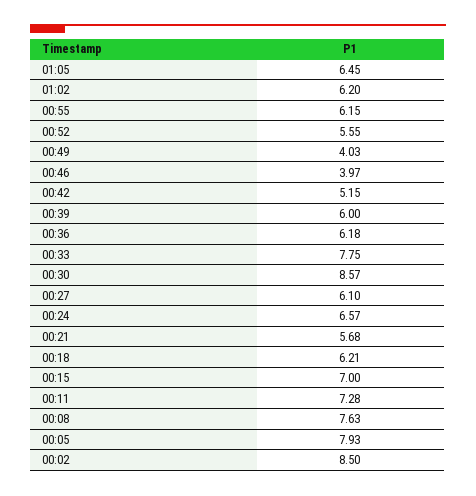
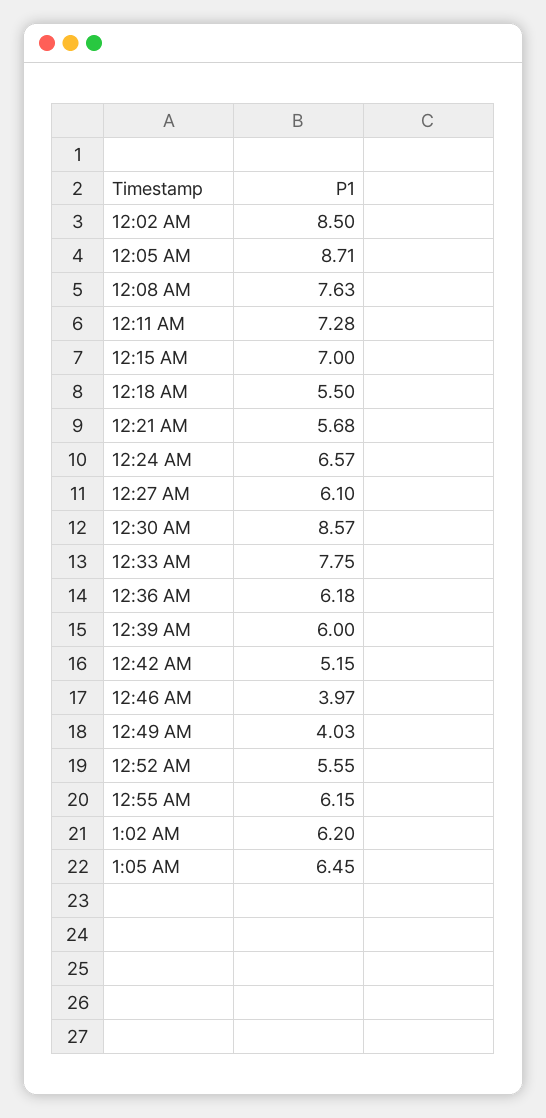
00:18: 6.21 -> 5.5
00:05: 7.93 -> 8.71

